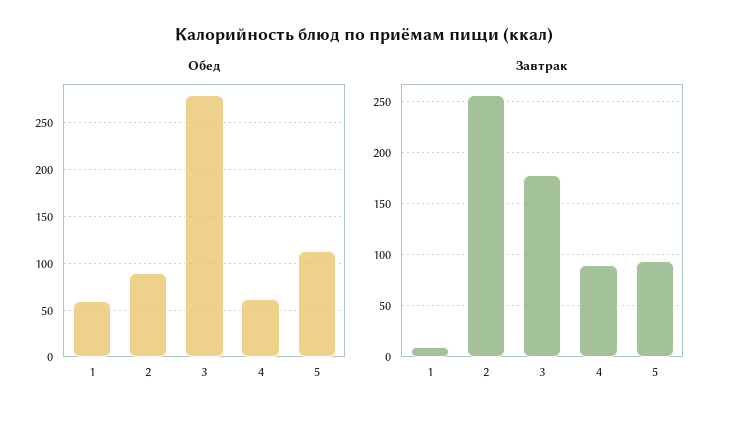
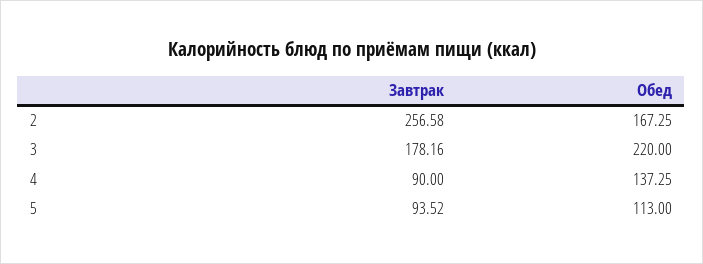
Обед, 1: 60 -> none
Обед, 2: 90 -> 167.25
Обед, 3: 280 -> 220
Обед, 4: 60 -> 137.25
Завтрак, 1: 10 -> none

